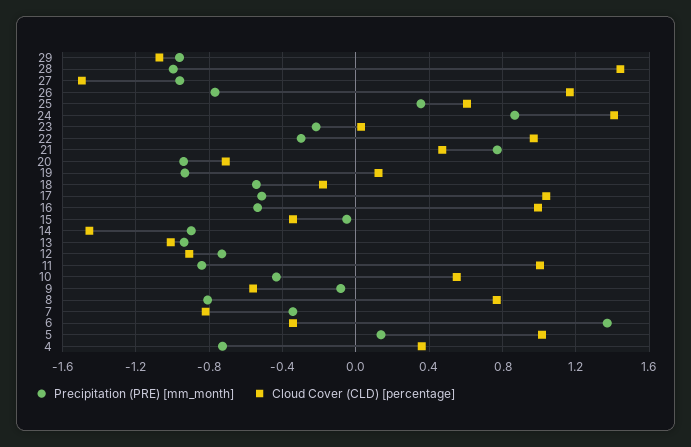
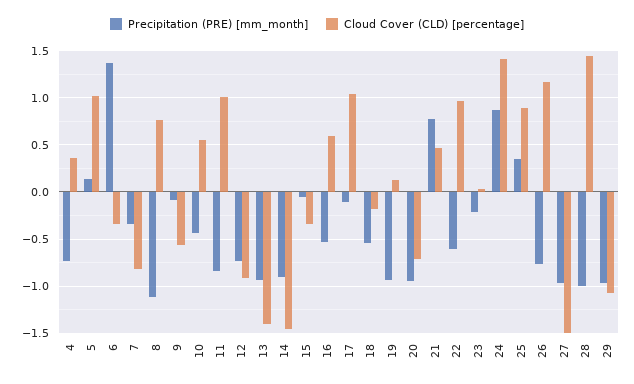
Cloud Cover (CLD) [percentage], 25: 0.6 -> 0.9
Precipitation (PRE) [mm_month], 22: -0.3 -> -0.6
Precipitation (PRE) [mm_month], 17: -0.5 -> -0.1
Cloud Cover (CLD) [percentage], 16: 1 -> 0.6
Cloud Cover (CLD) [percentage], 13: -1 -> -1.4
Precipitation (PRE) [mm_month], 8: -0.8 -> -1.1

